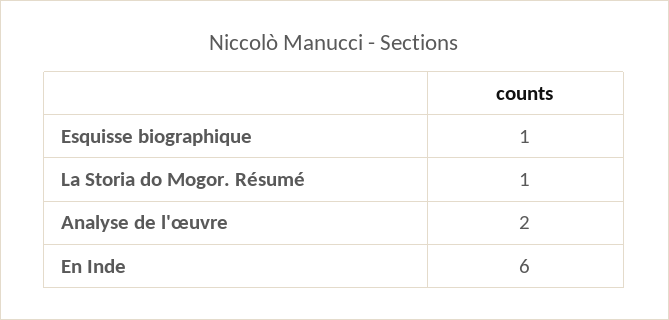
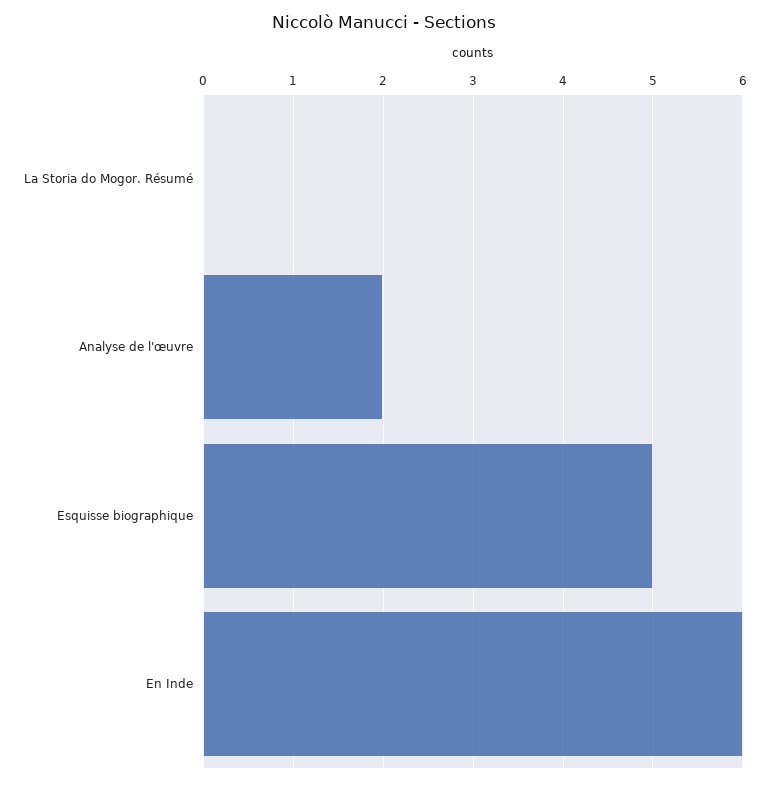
Esquisse biographique: 1 -> 5
La Storia do Mogor. Résumé: 1 -> 0

